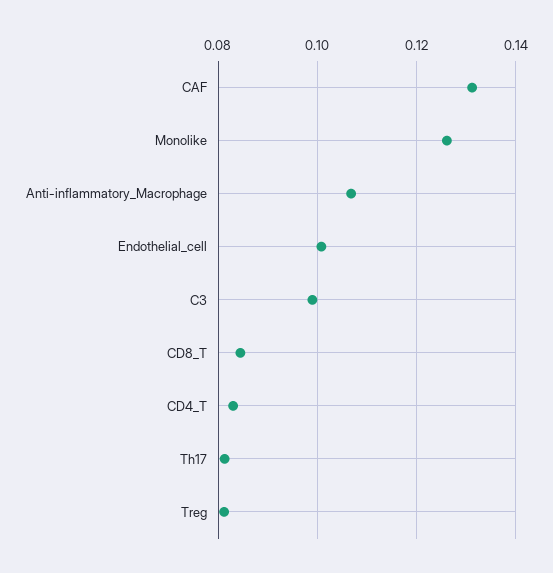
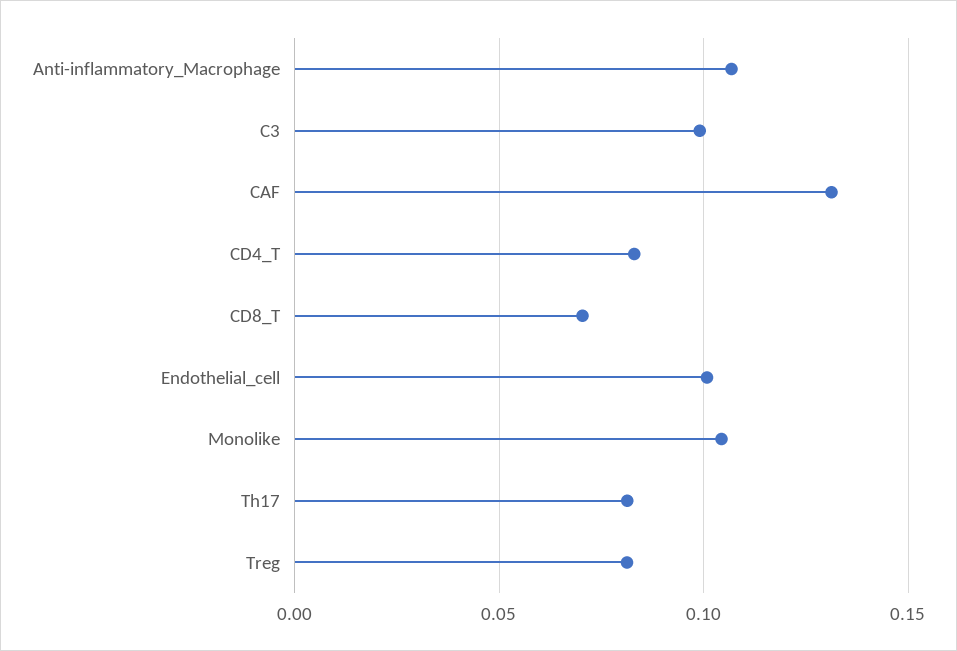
Monolike: 0.126 -> 0.105
CD8_T: 0.084 -> 0.07

